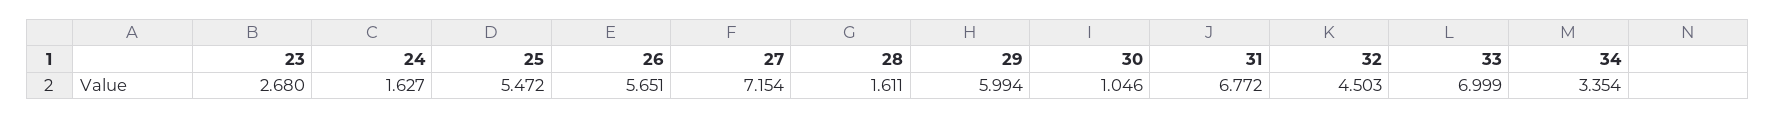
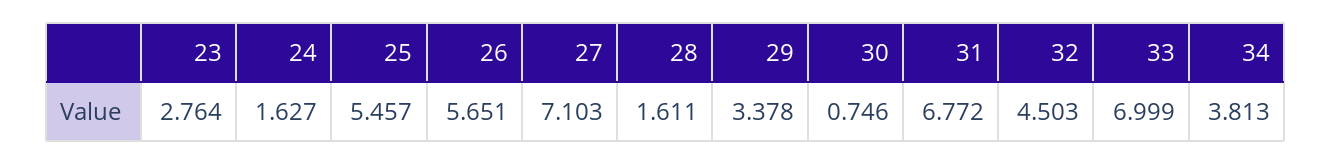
23: 2.68 -> 2.764
25: 5.472 -> 5.457
27: 7.154 -> 7.103
29: 5.994 -> 3.378
30: 1.046 -> 0.746
34: 3.354 -> 3.813

